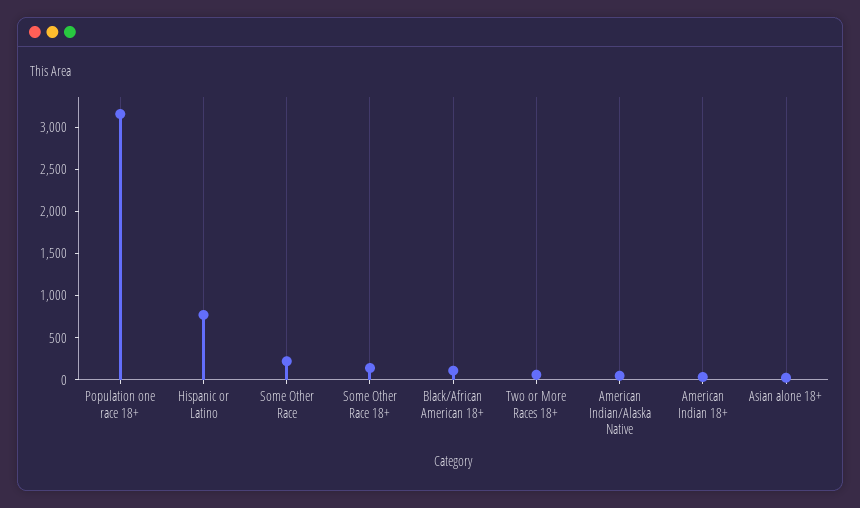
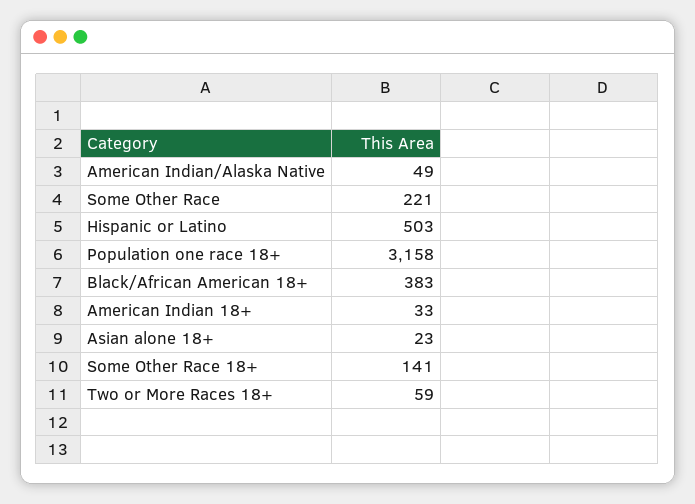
Hispanic or Latino: 800 -> 503
Black/African American 18+: 100 -> 383

